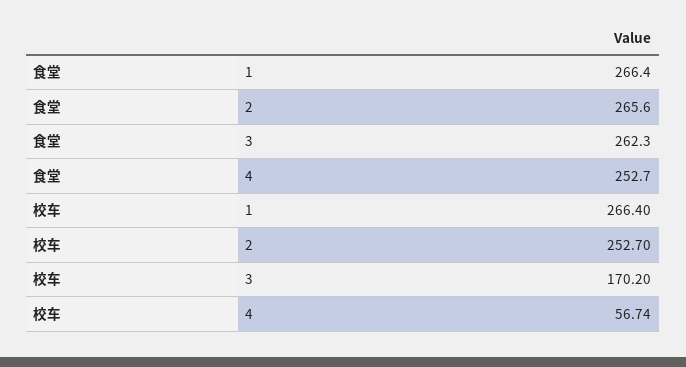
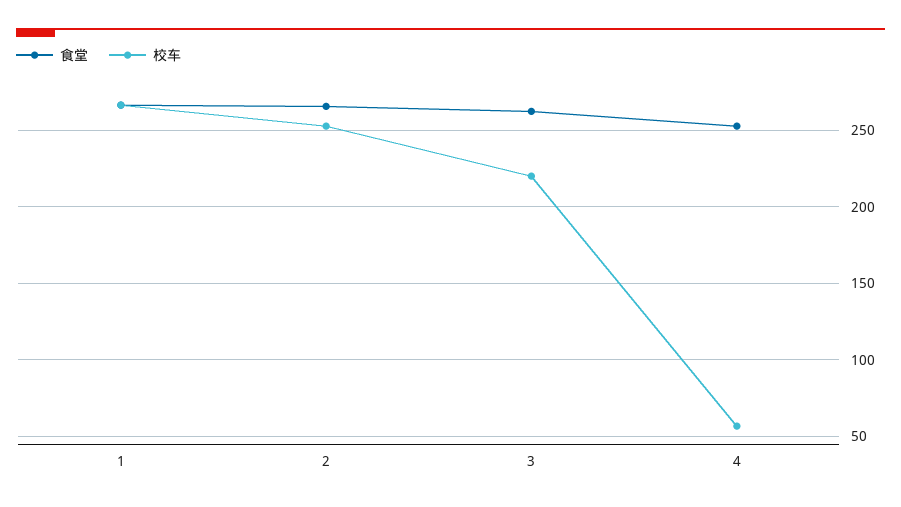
校车, 3: 170.2 -> 220

